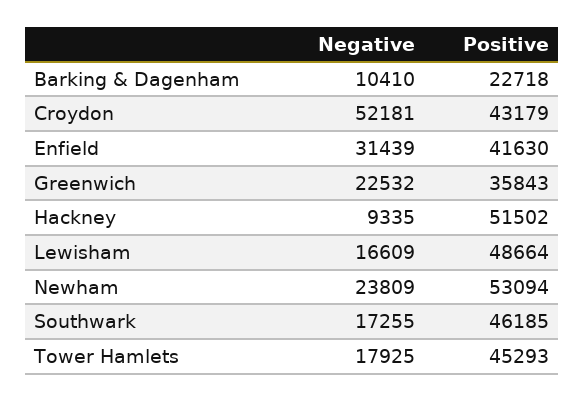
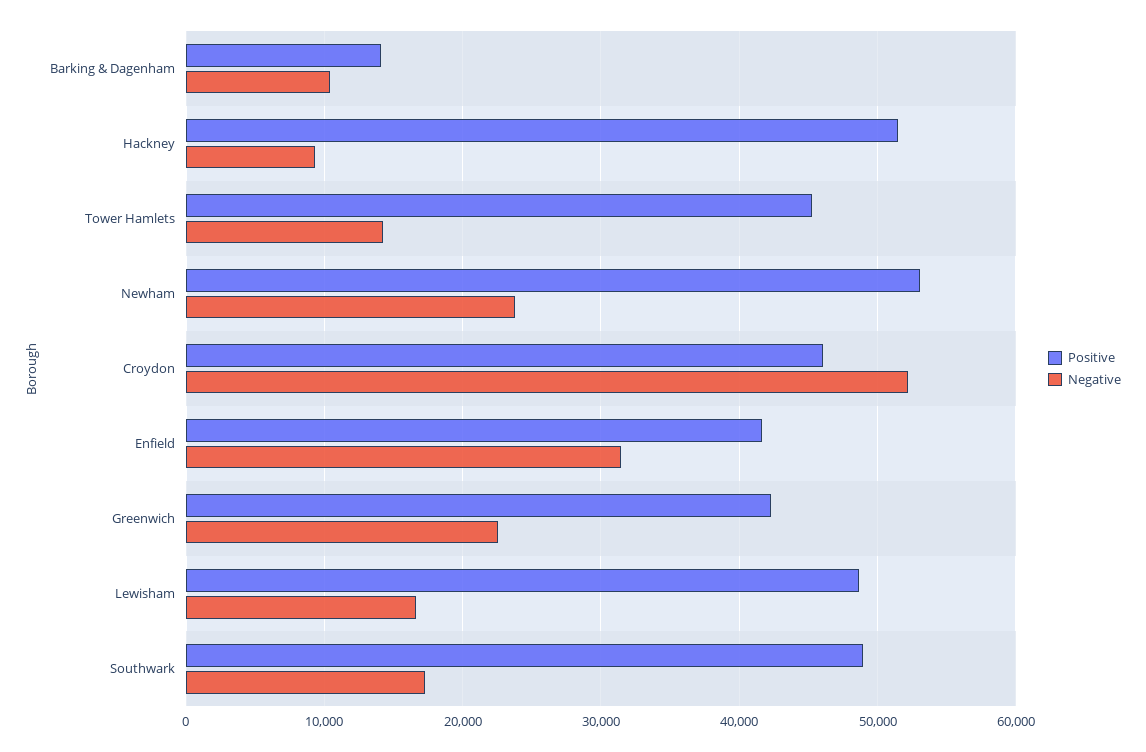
Positive, Barking & Dagenham: 22718 -> 14000
Positive, Croydon: 43179 -> 46000
Positive, Greenwich: 35843 -> 42000
Positive, Southwark: 46185 -> 49000
Negative, Tower Hamlets: 17925 -> 14000

